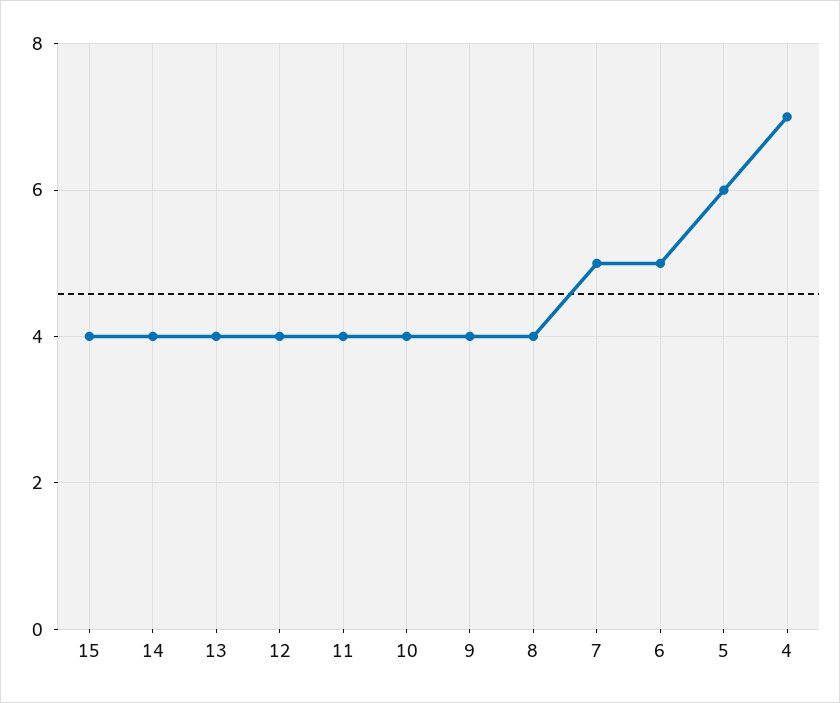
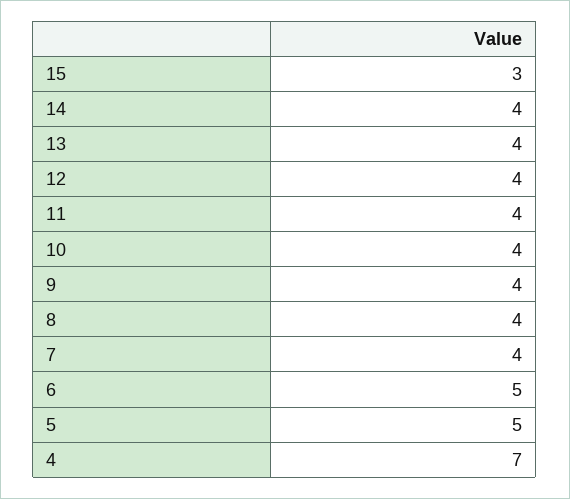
15: 4 -> 3
7: 5 -> 4
5: 6 -> 5

